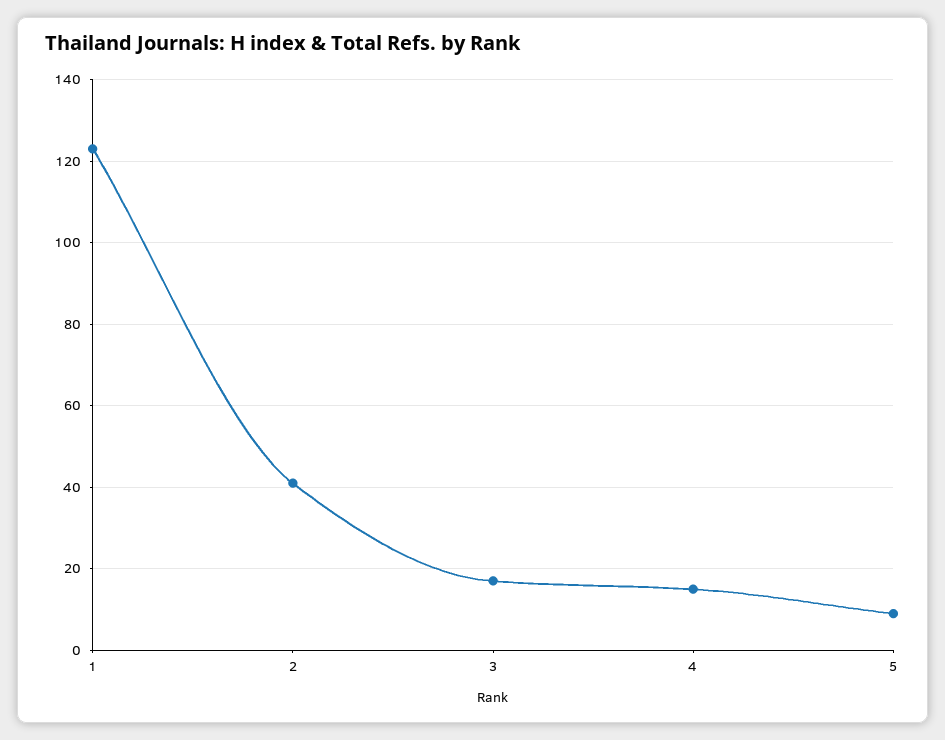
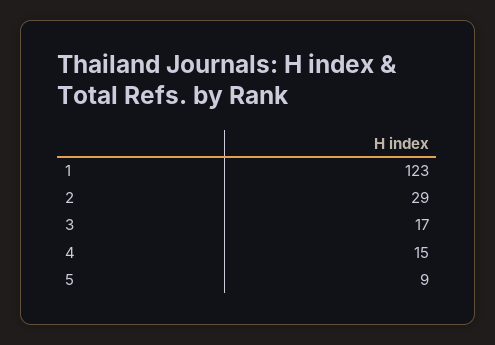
2: 40 -> 29

